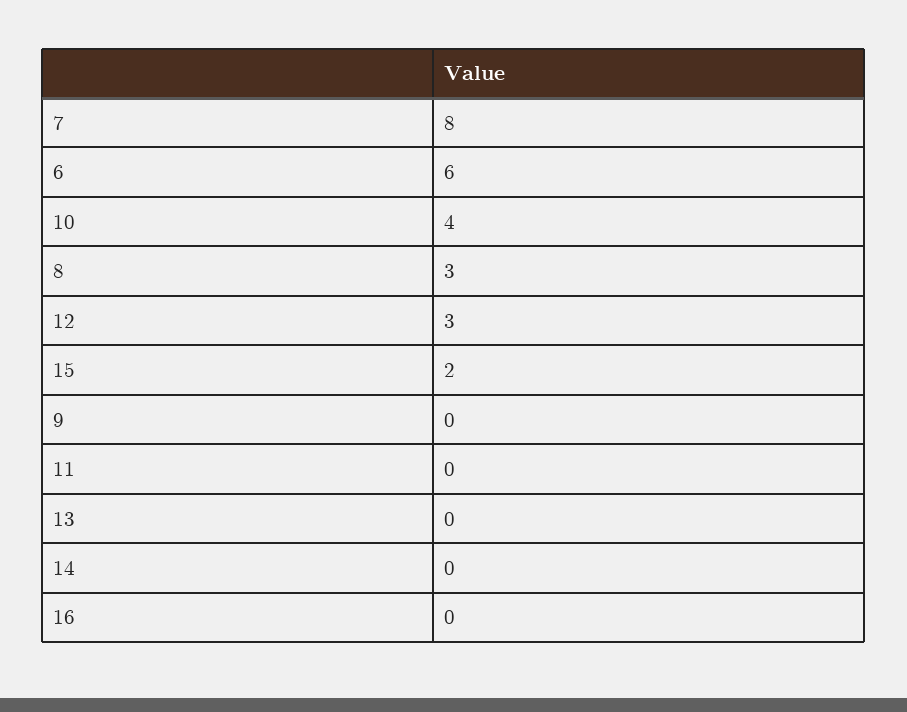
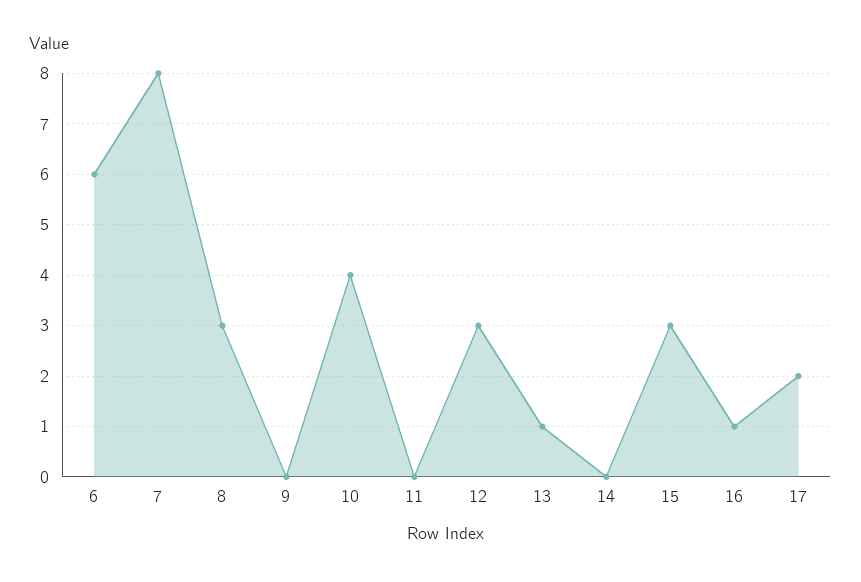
15: 2 -> 3
13: 0 -> 1
16: 0 -> 1
17: none -> 2

